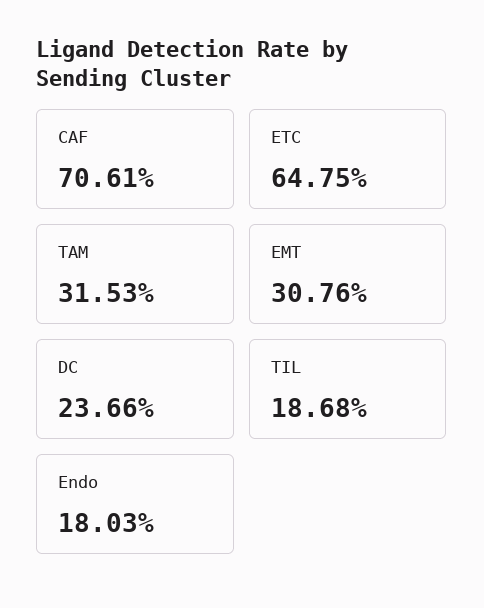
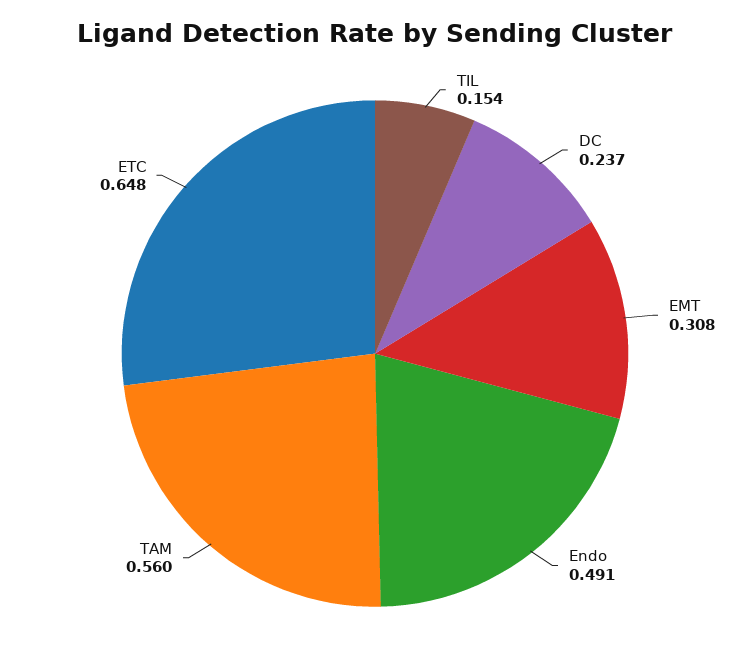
CAF: 0.7061 -> none
TAM: 0.3153 -> 0.56
TIL: 0.1868 -> 0.154
Endo: 0.1803 -> 0.491

